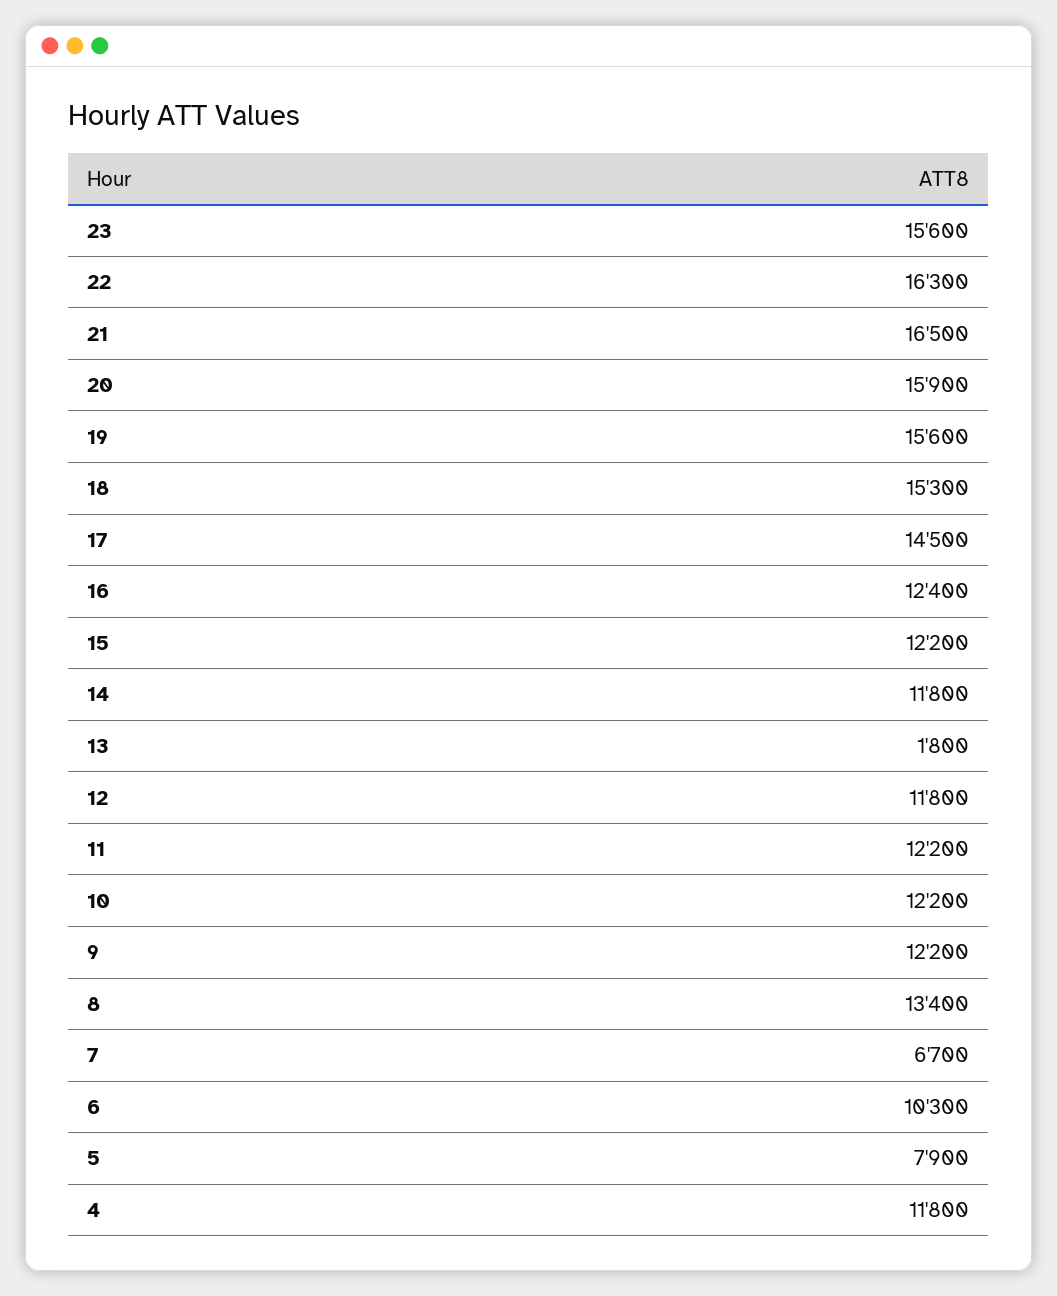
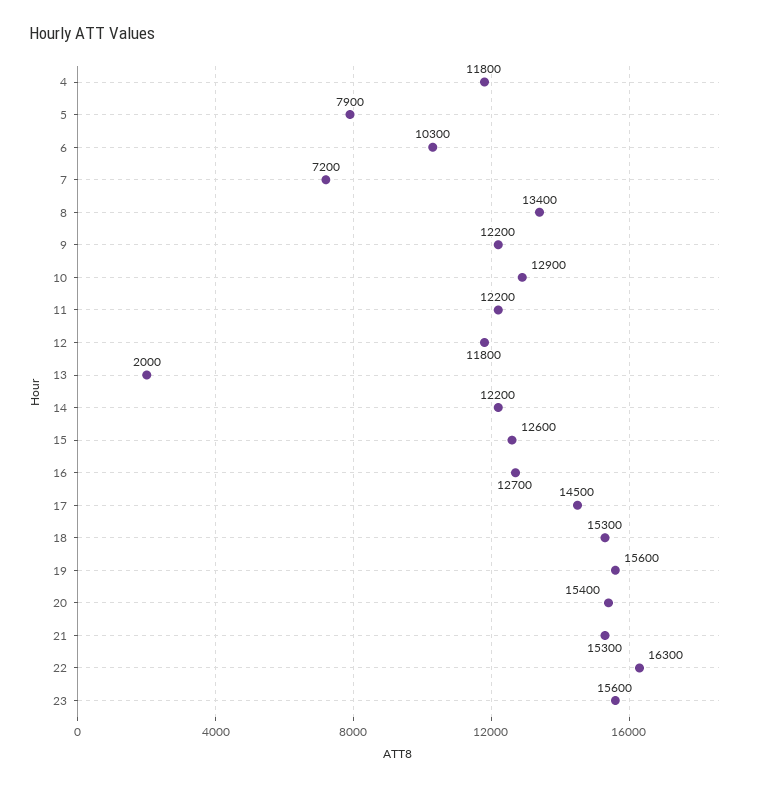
21: 16500 -> 15300
20: 15900 -> 15400
16: 12400 -> 12700
15: 12200 -> 12600
14: 11800 -> 12200
13: 1800 -> 2000
10: 12200 -> 12900
7: 6700 -> 7200

